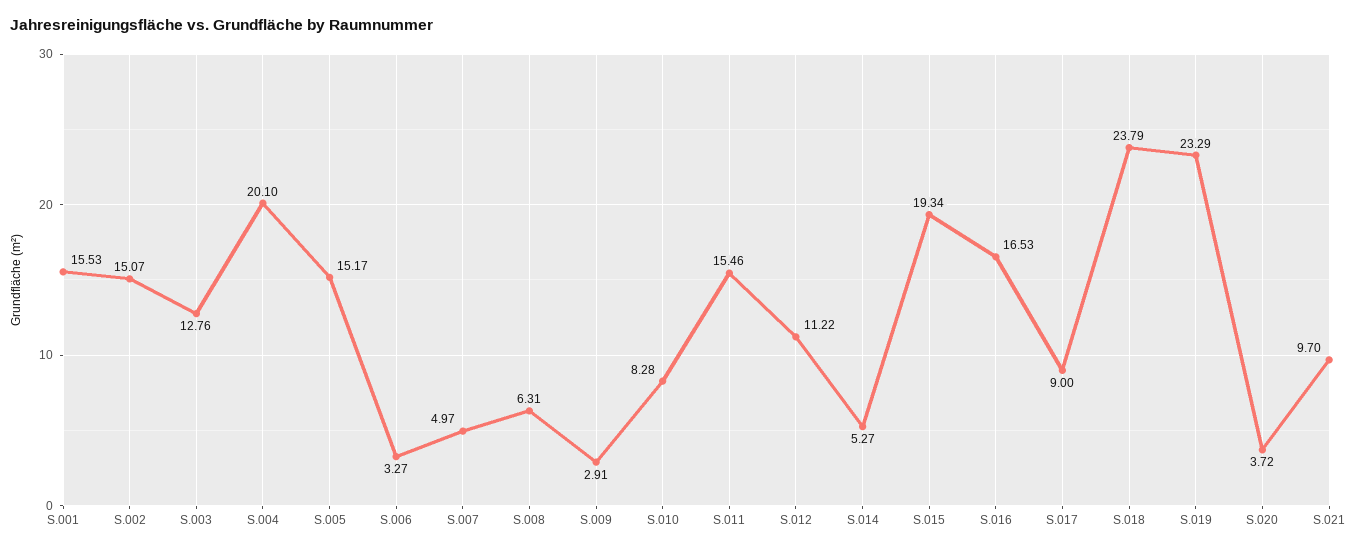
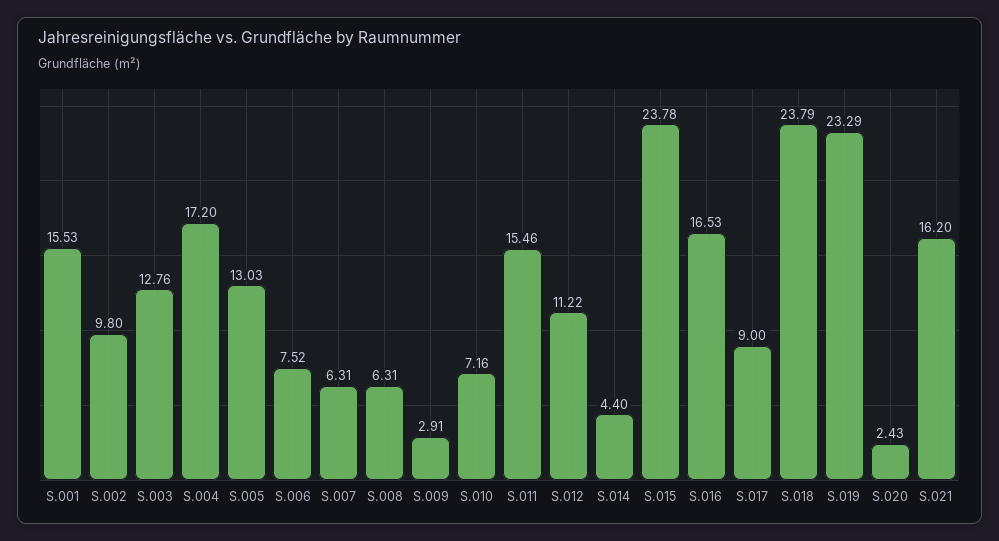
S.002: 15.07 -> 9.8
S.004: 20.1 -> 17.2
S.005: 15.17 -> 13.03
S.006: 3.27 -> 7.52
S.007: 4.97 -> 6.31
S.010: 8.28 -> 7.16
S.014: 5.27 -> 4.4
S.015: 19.34 -> 23.78
S.020: 3.72 -> 2.43
S.021: 9.7 -> 16.2

